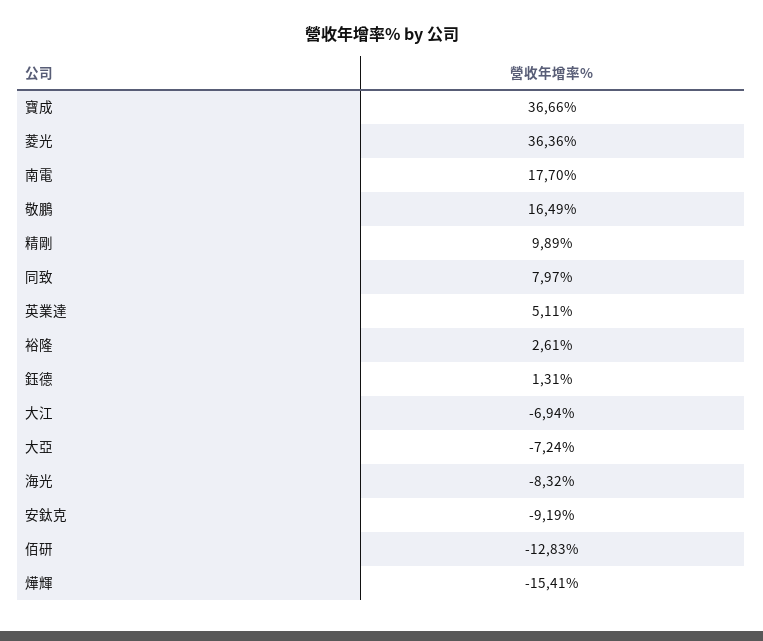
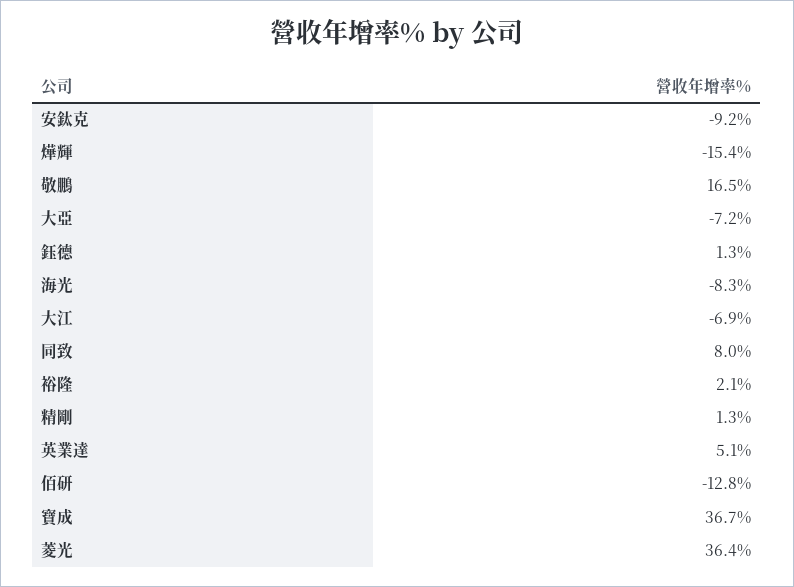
南電: 17.7 -> none
精剛: 9.89 -> 1.3
裕隆: 2.61 -> 2.1

